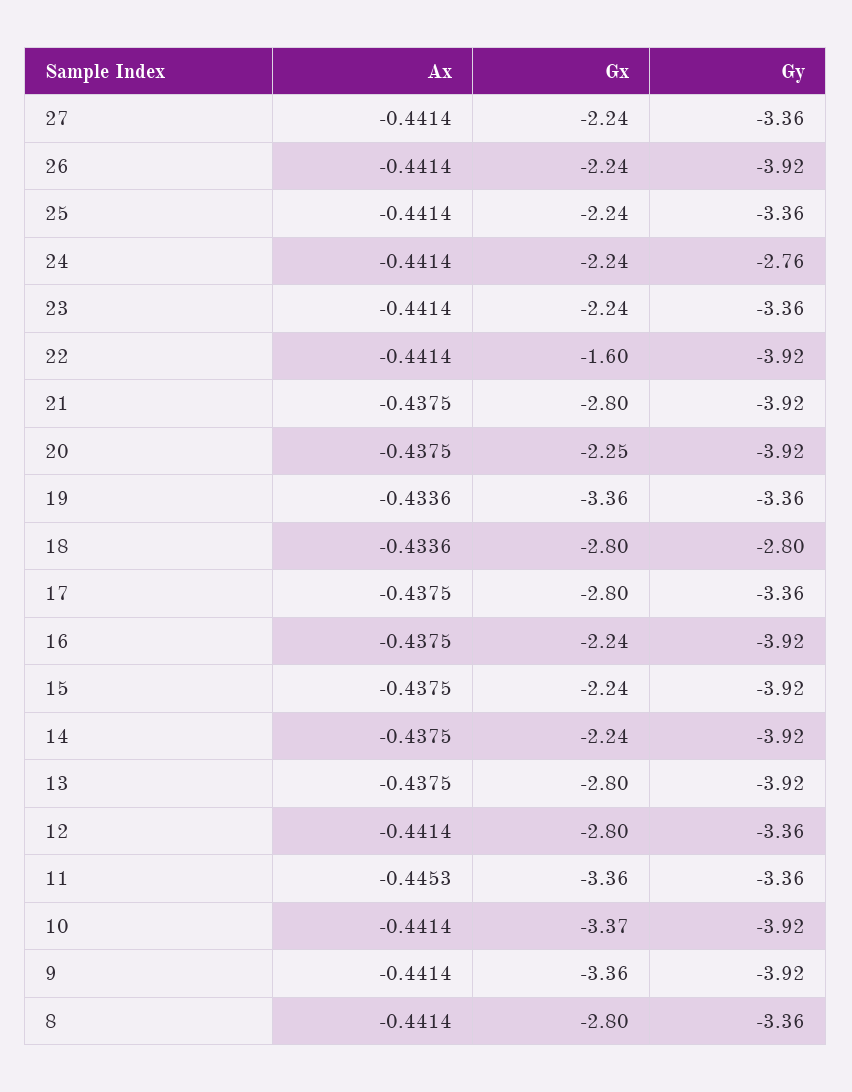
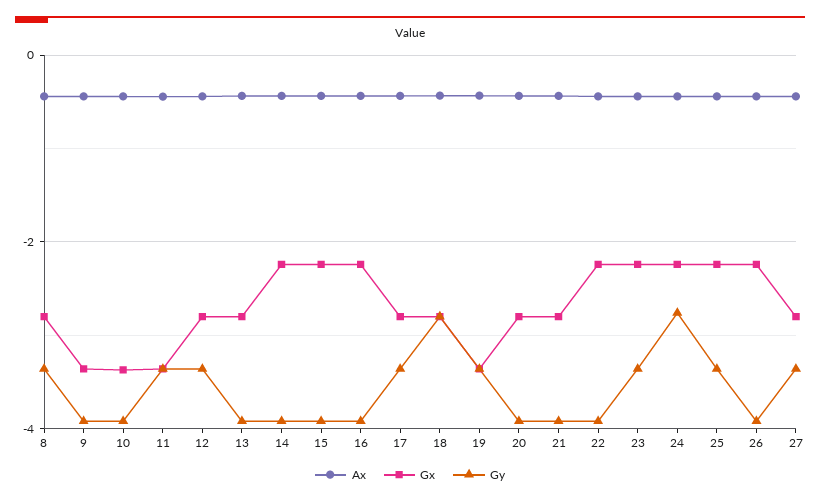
Gx, 27: -2.24 -> -2.8
Gx, 22: -1.6 -> -2.2
Gx, 20: -2.25 -> -2.8

